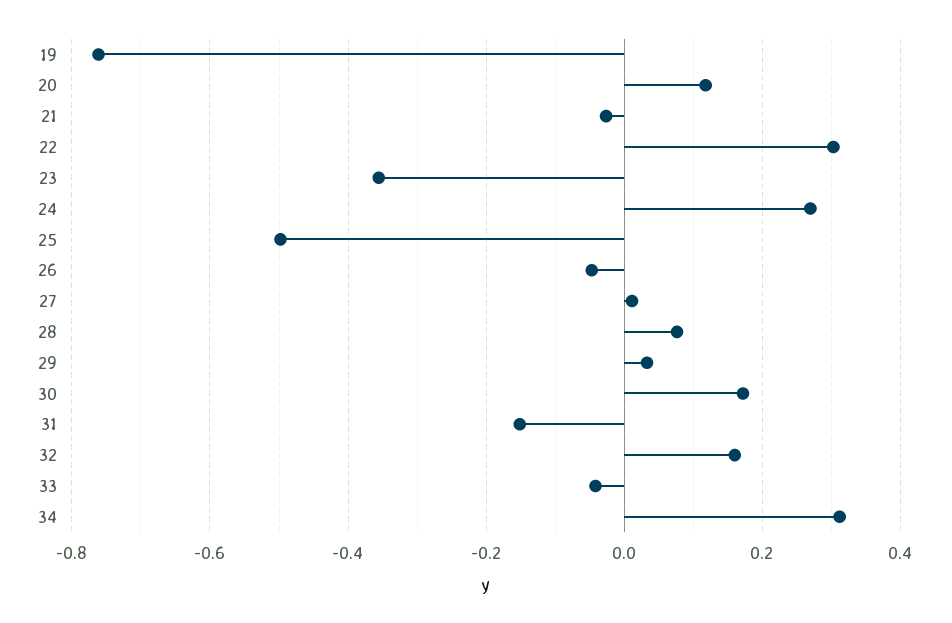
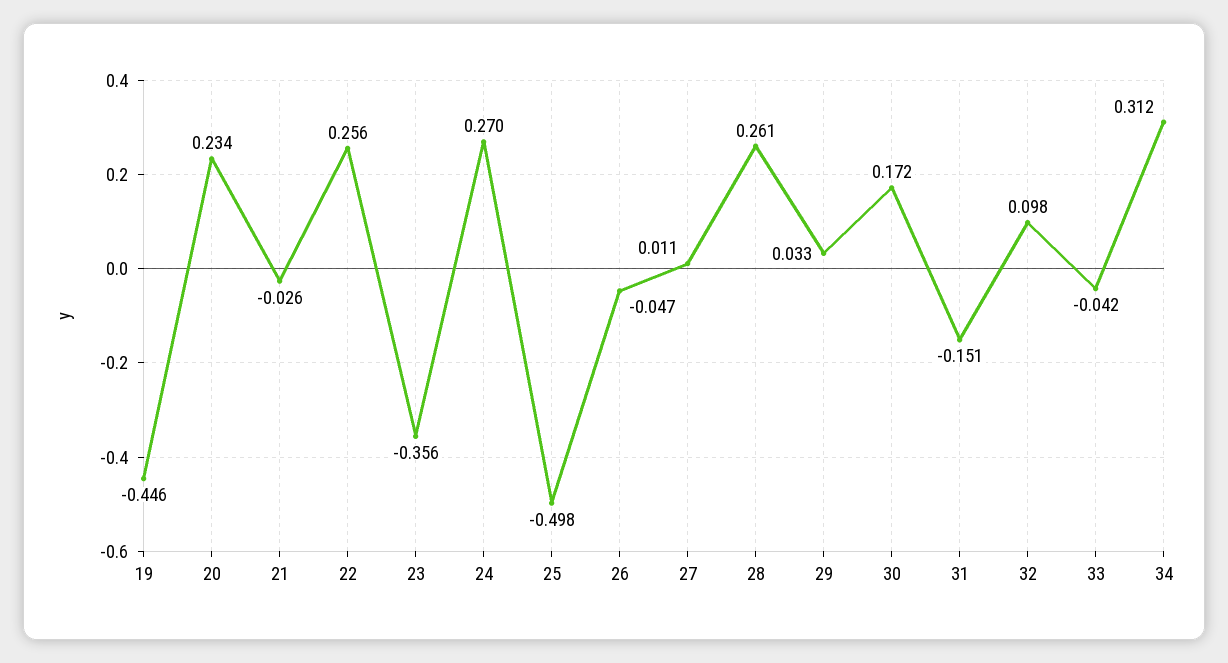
19: -0.76 -> -0.446
20: 0.12 -> 0.234
22: 0.3 -> 0.256
28: 0.08 -> 0.261
32: 0.16 -> 0.098

